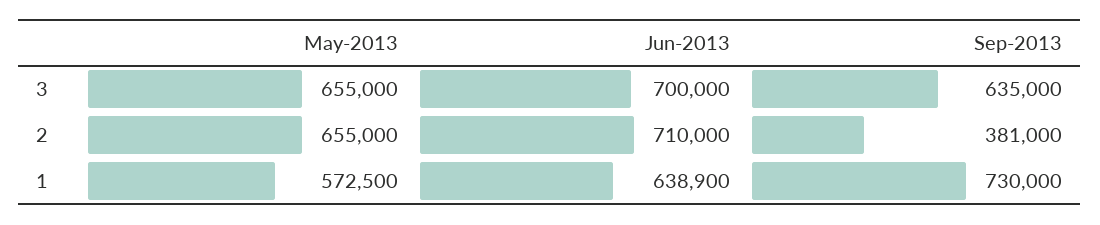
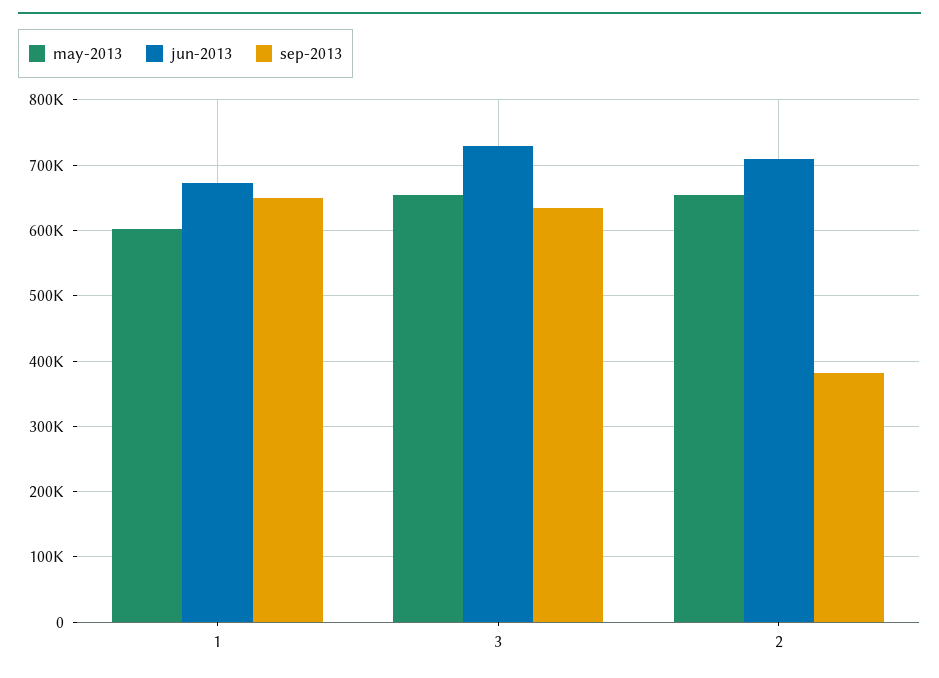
Jun-2013, 3: 700000 -> 730000
May-2013, 1: 572500 -> 600000
Jun-2013, 1: 638900 -> 670000
Sep-2013, 1: 730000 -> 650000

